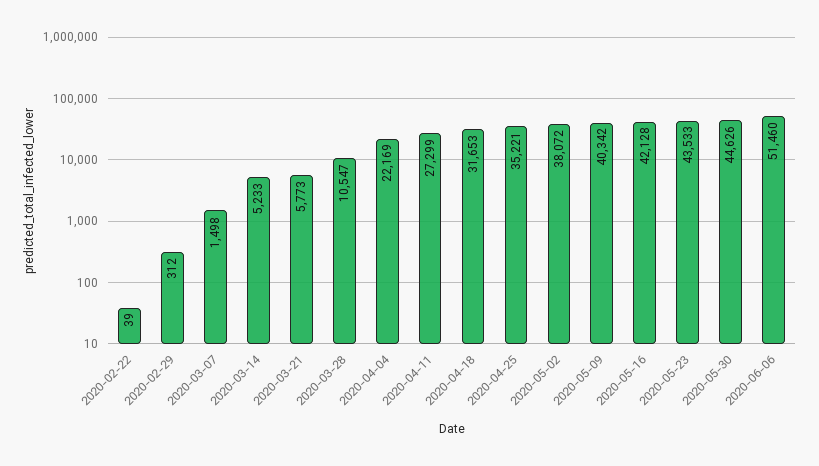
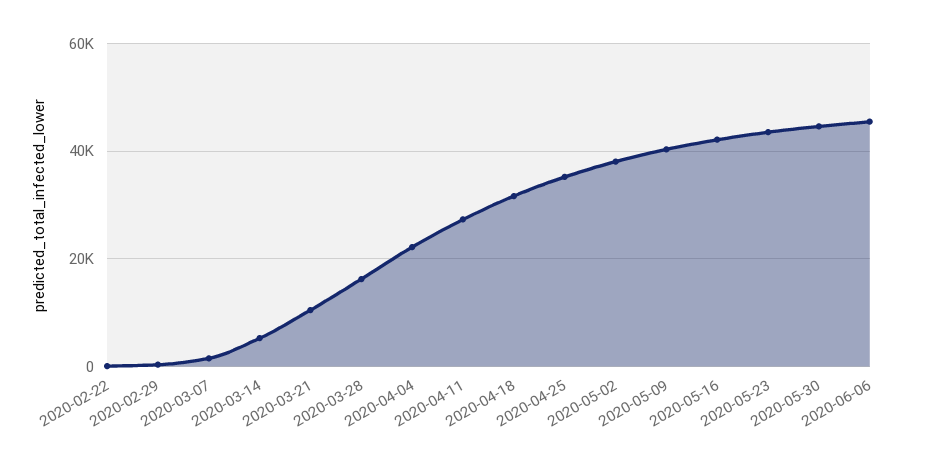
2020-03-21: 5773 -> 10000
2020-03-28: 10547 -> 16000
2020-06-06: 51460 -> 46000

